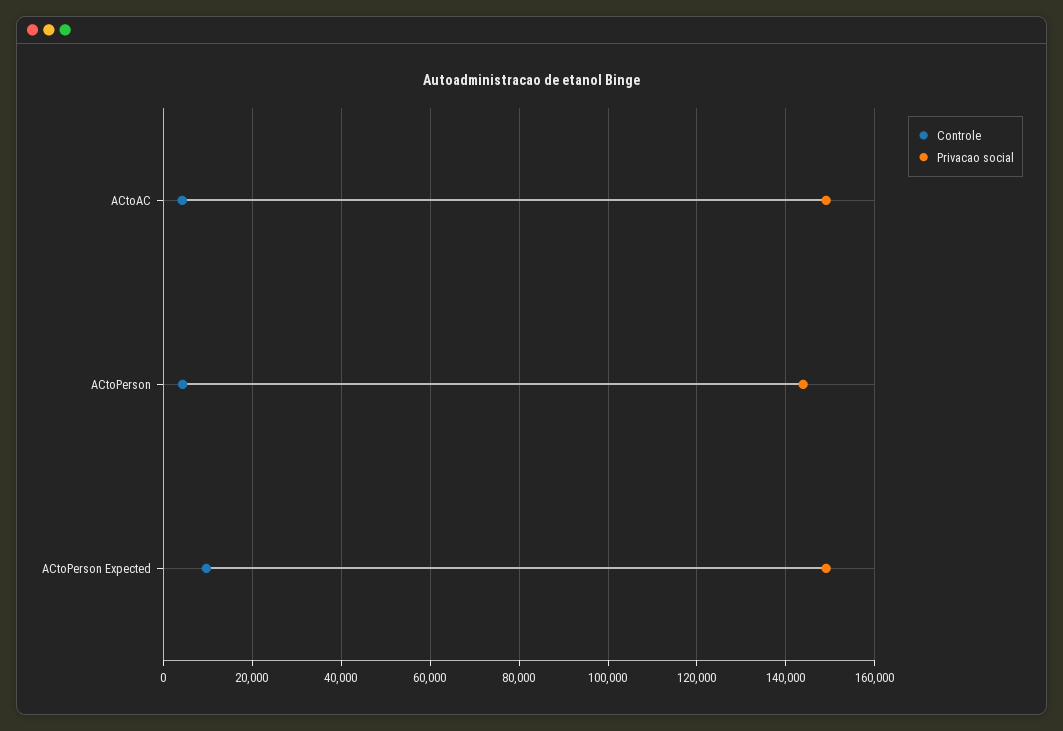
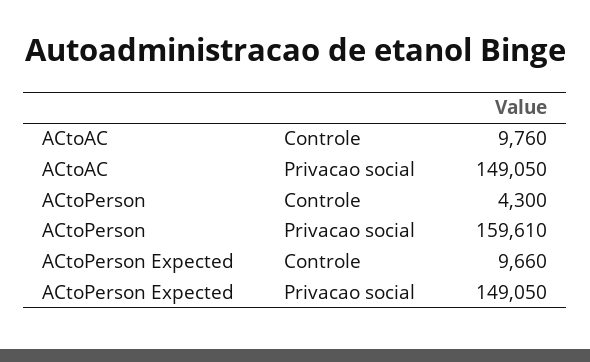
Controle, ACtoAC: 4000 -> 9760
Privacao social, ACtoPerson: 144000 -> 159610

